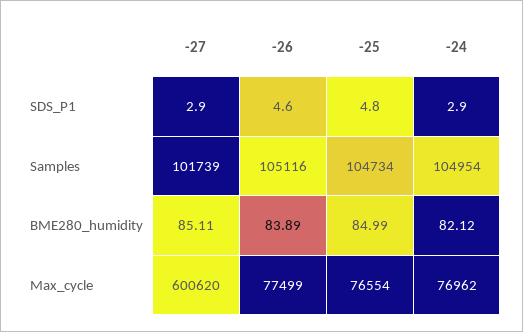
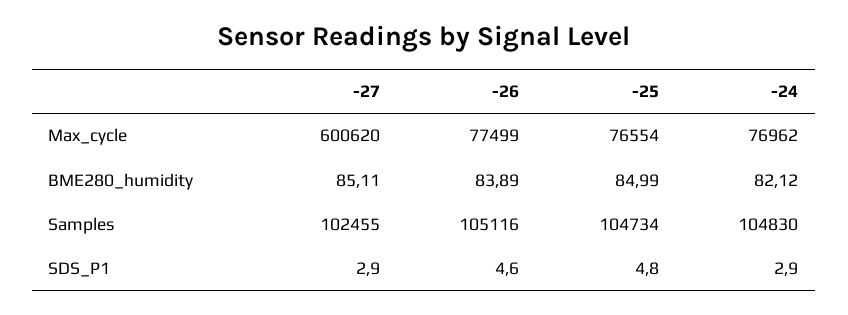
-27, Samples: 101739 -> 102455
-24, Samples: 104954 -> 104830

